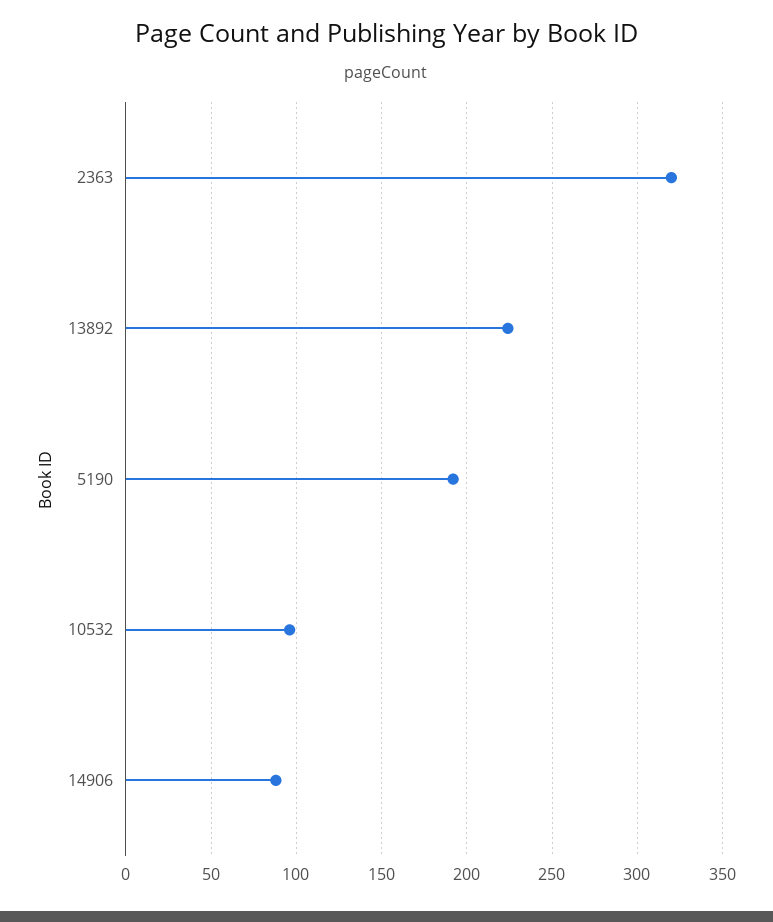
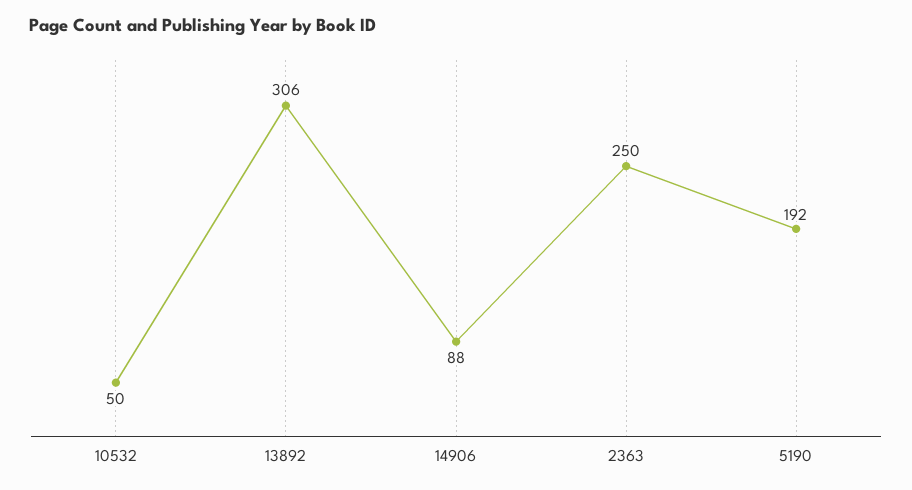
2363: 320 -> 250
13892: 225 -> 306
10532: 95 -> 50

